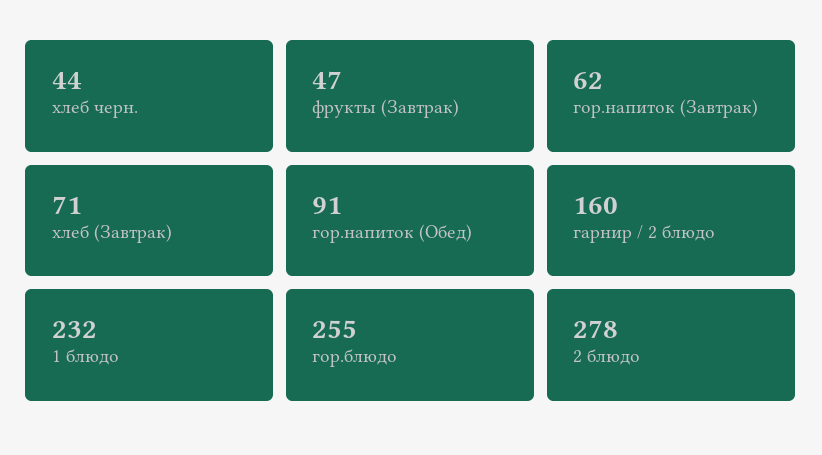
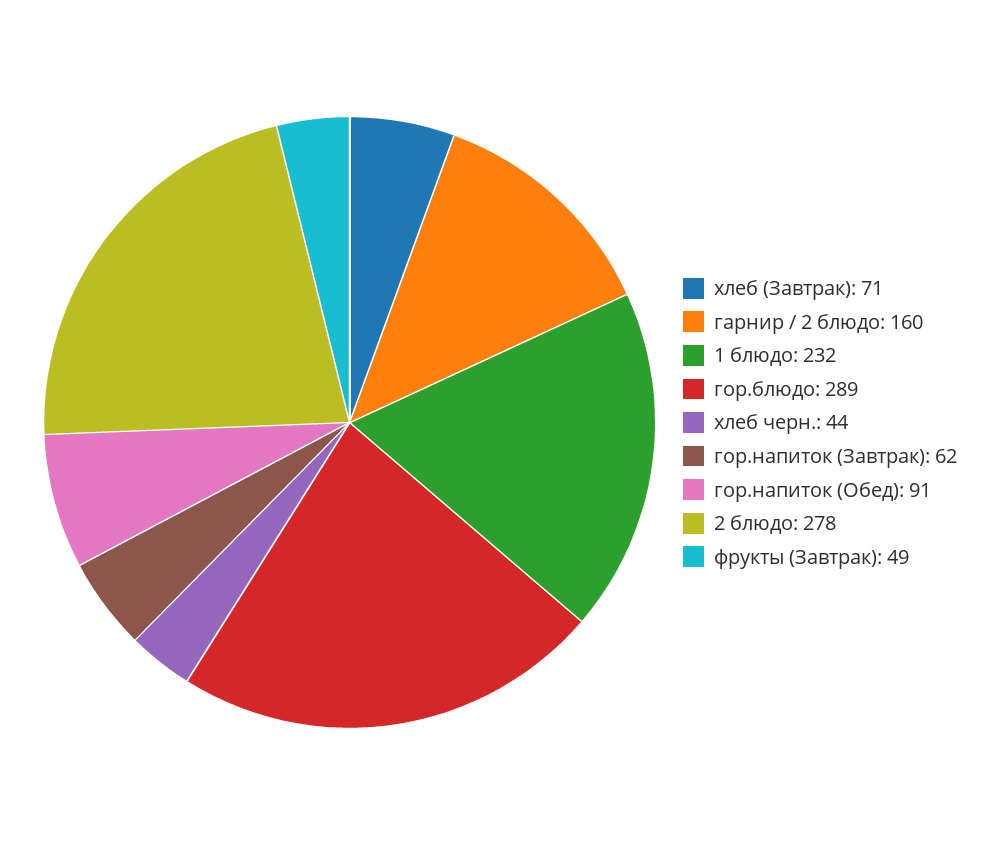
фрукты (Завтрак): 47 -> 49
гор.блюдо: 255 -> 289

